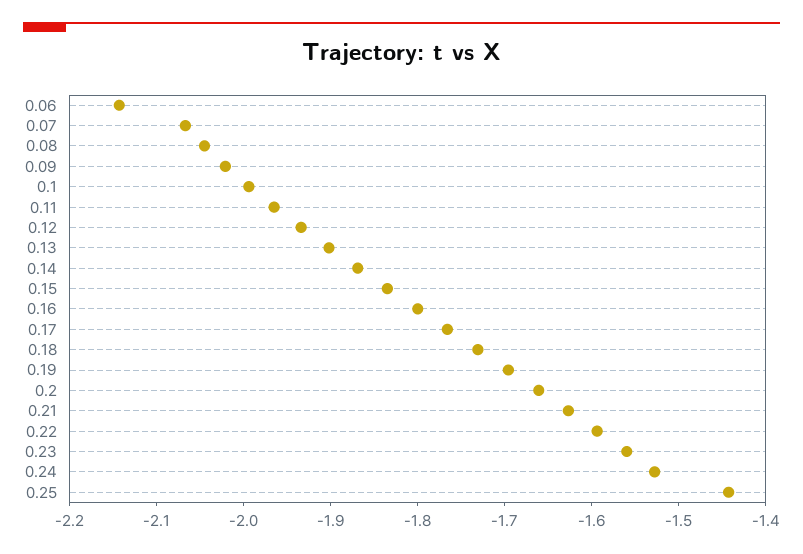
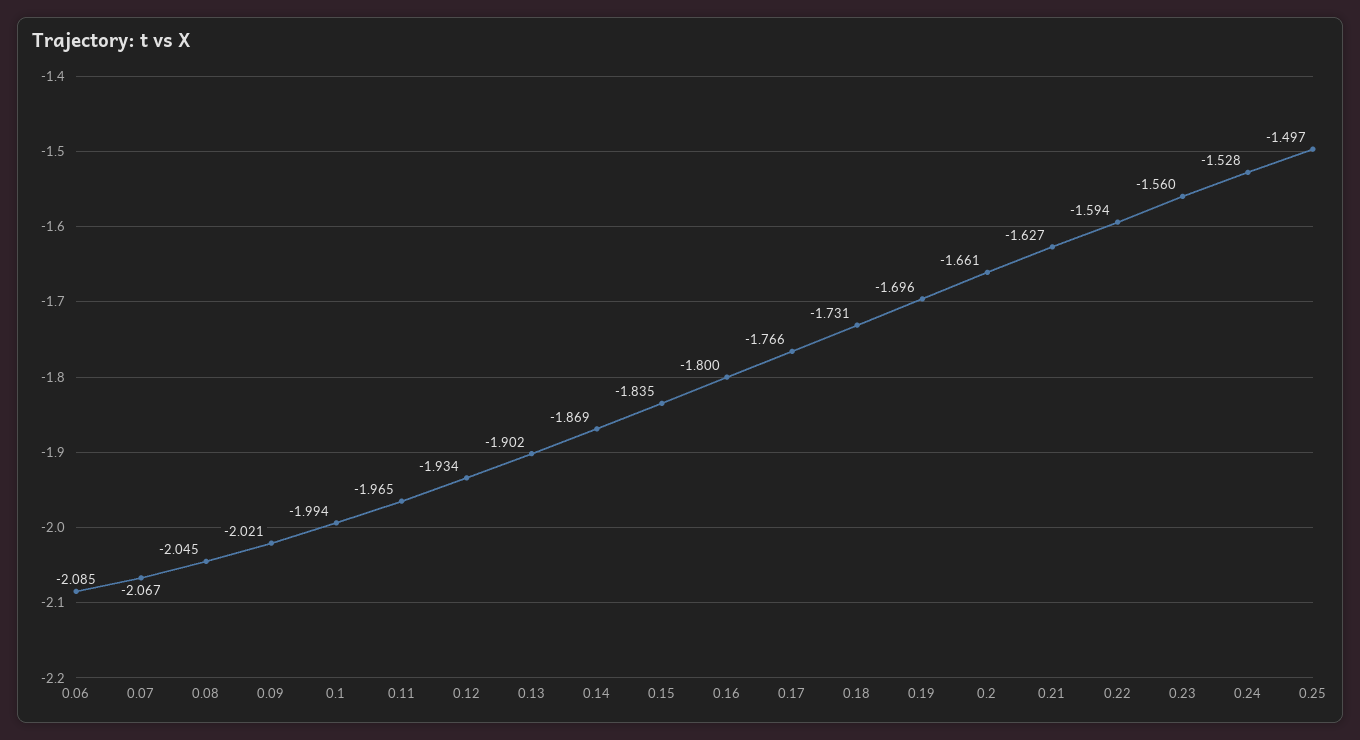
0.06: -2.14 -> -2.085
0.25: -1.44 -> -1.497

